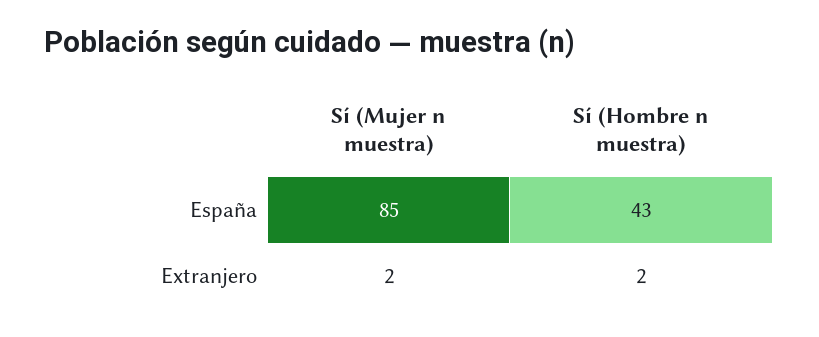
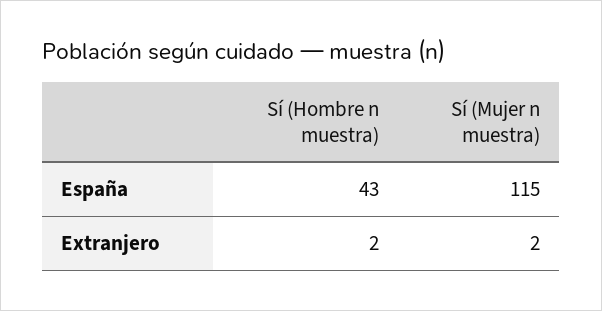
Sí (Mujer n muestra), España: 85 -> 115

